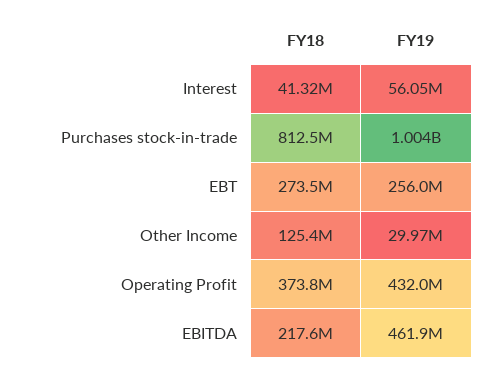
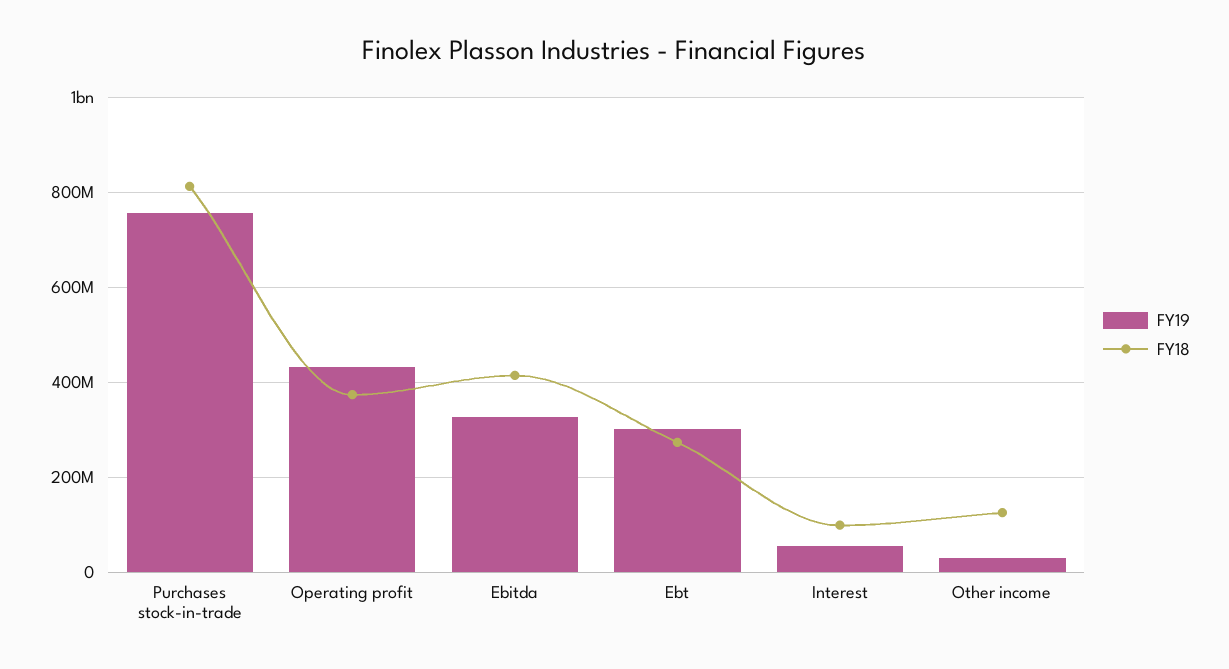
FY18, Interest: 41320000 -> 100000000
FY19, Purchases stock-in-trade: 1004000000 -> 760000000
FY19, EBT: 256000000 -> 300000000
FY18, EBITDA: 217600000 -> 420000000
FY19, EBITDA: 461900000 -> 320000000

